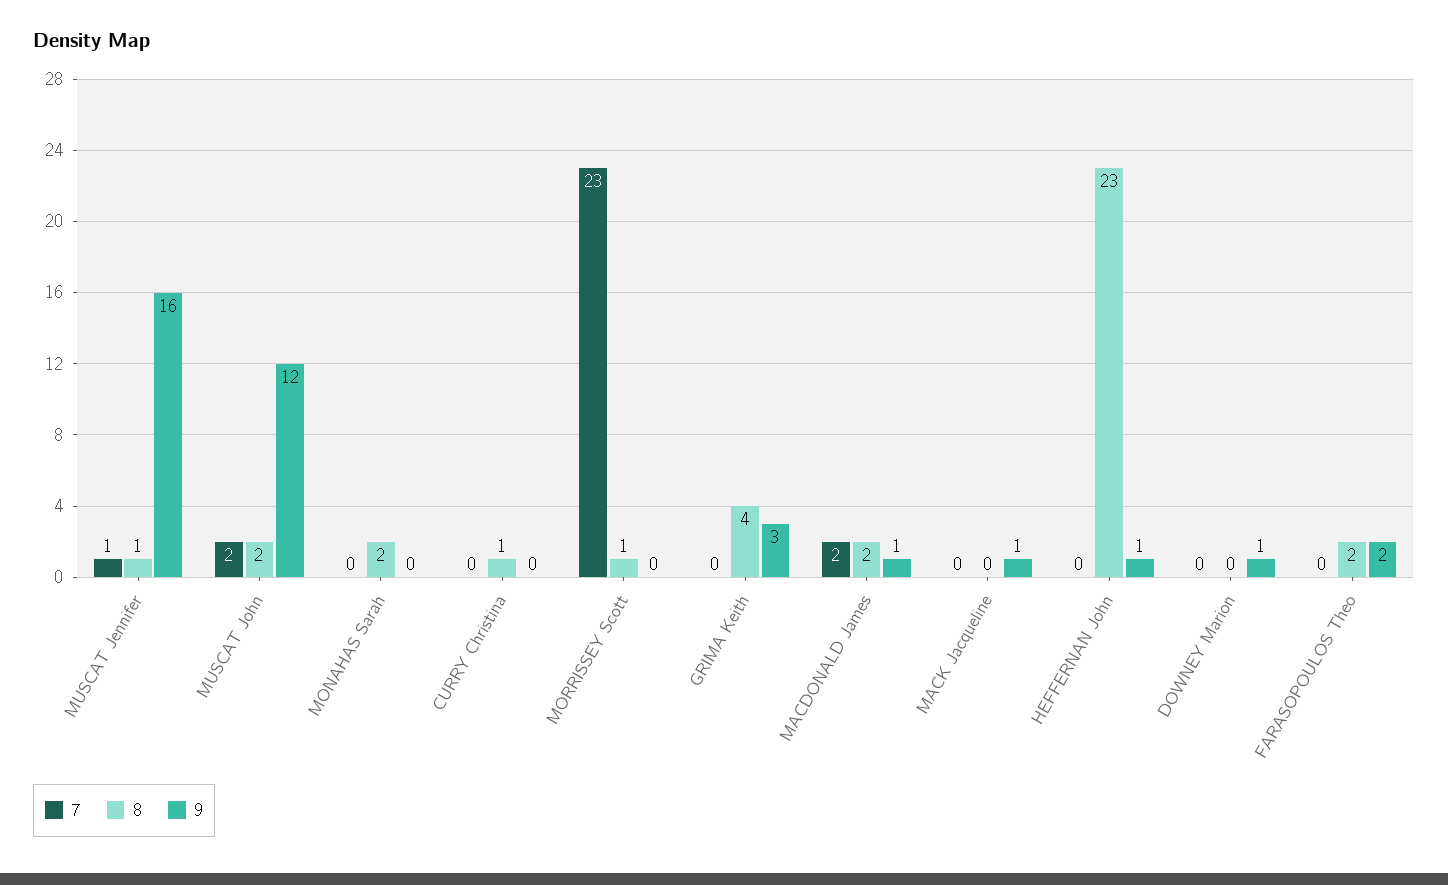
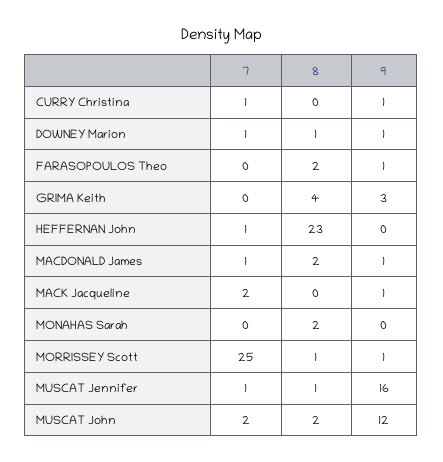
7, CURRY Christina: 0 -> 1
8, CURRY Christina: 1 -> 0
9, CURRY Christina: 0 -> 1
7, MORRISSEY Scott: 23 -> 25
9, MORRISSEY Scott: 0 -> 1
7, MACDONALD James: 2 -> 1
7, MACK Jacqueline: 0 -> 2
7, HEFFERNAN John: 0 -> 1
9, HEFFERNAN John: 1 -> 0
7, DOWNEY Marion: 0 -> 1
8, DOWNEY Marion: 0 -> 1
9, FARASOPOULOS Theo: 2 -> 1

